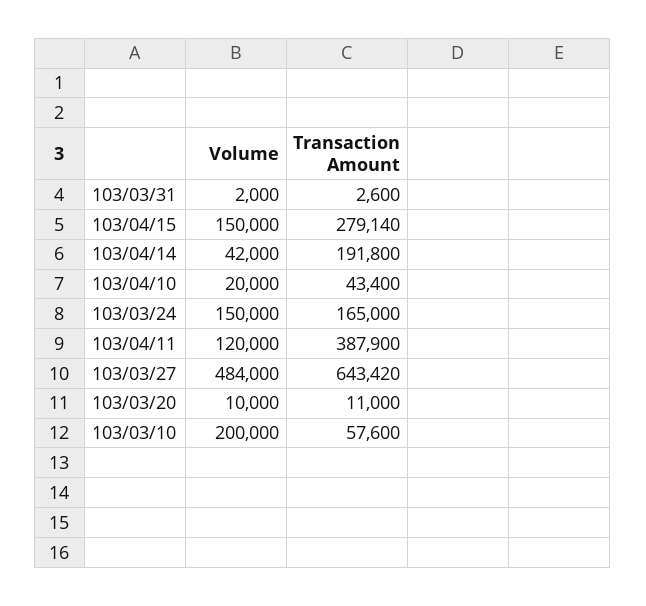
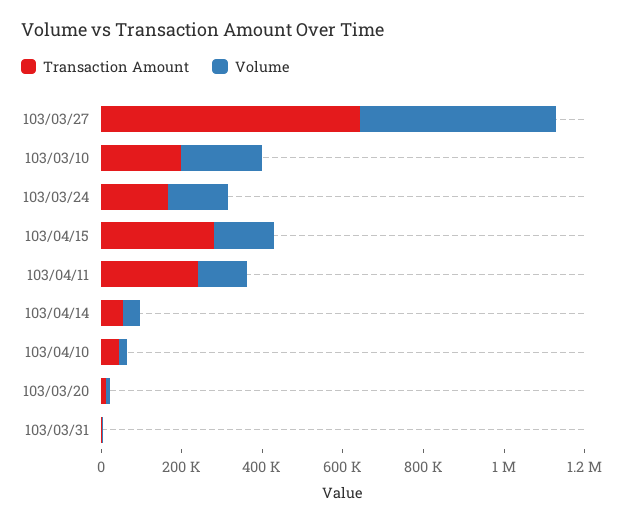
Transaction Amount, 103/04/14: 191800 -> 50000
Transaction Amount, 103/04/11: 387900 -> 250000
Transaction Amount, 103/03/10: 57600 -> 200000

